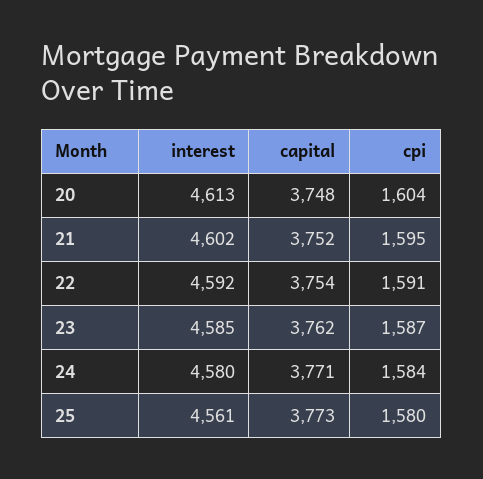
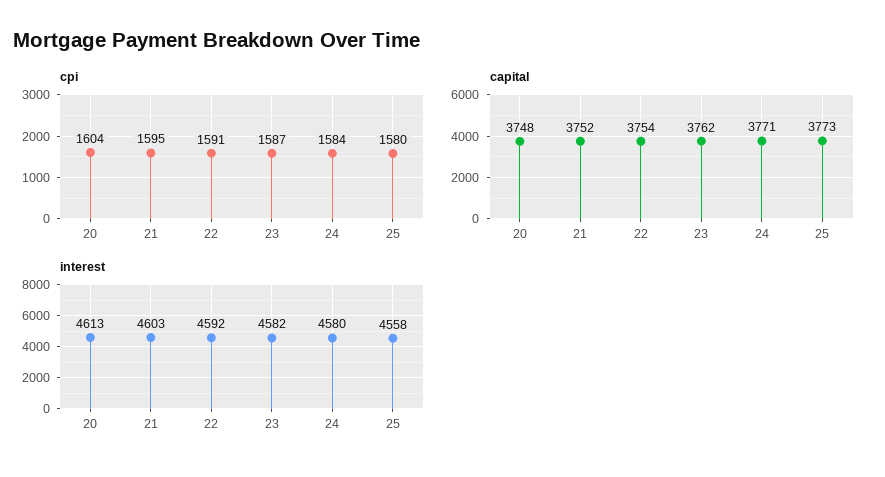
interest, 21: 4602 -> 4603
interest, 23: 4585 -> 4582
interest, 25: 4561 -> 4558

